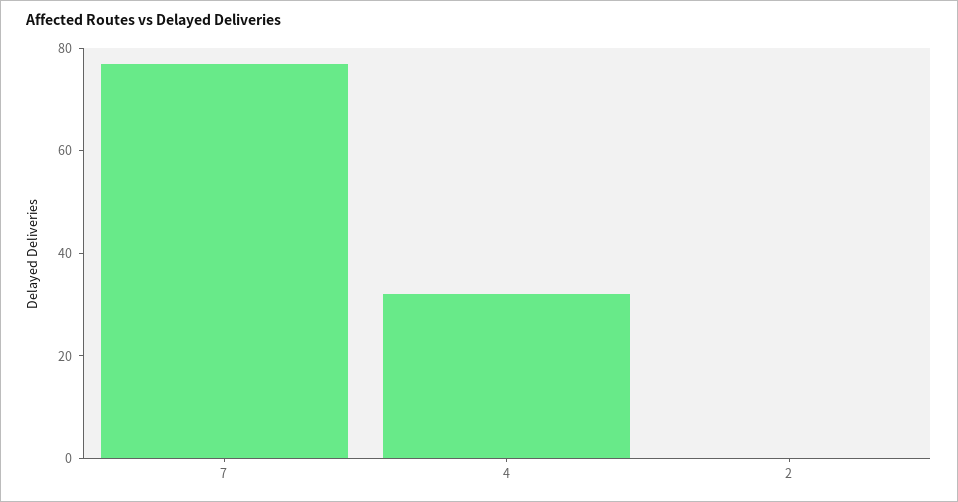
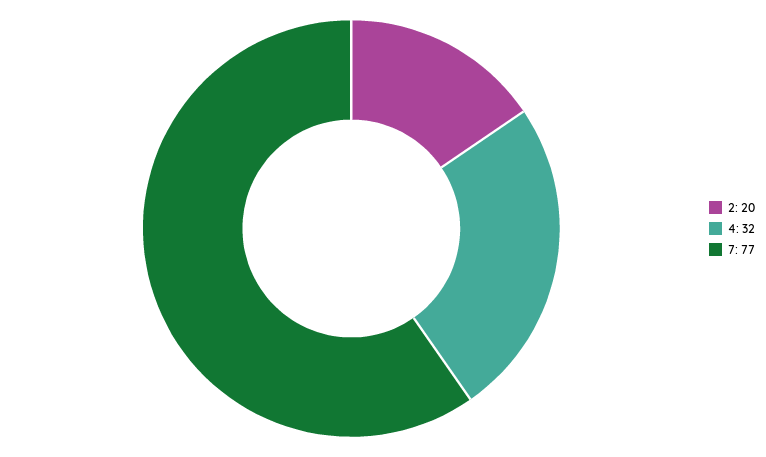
2: 0 -> 20

